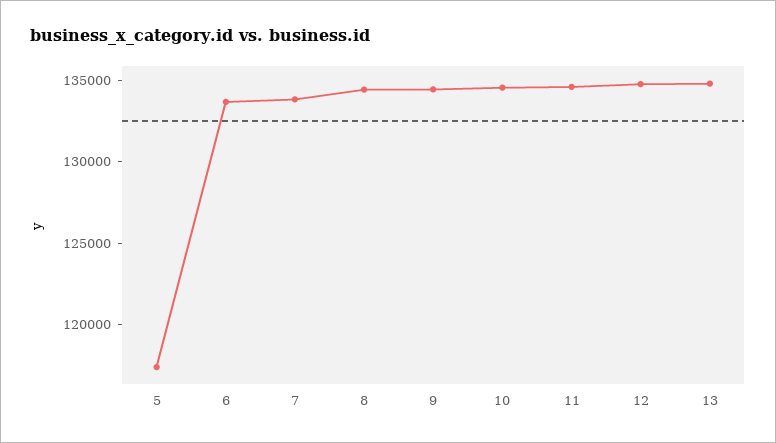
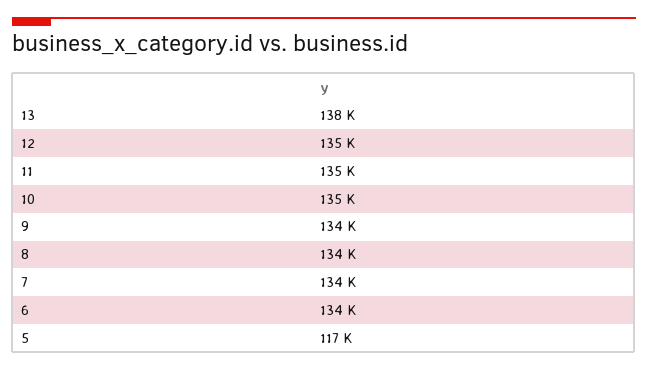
13: 135000 -> 138000

